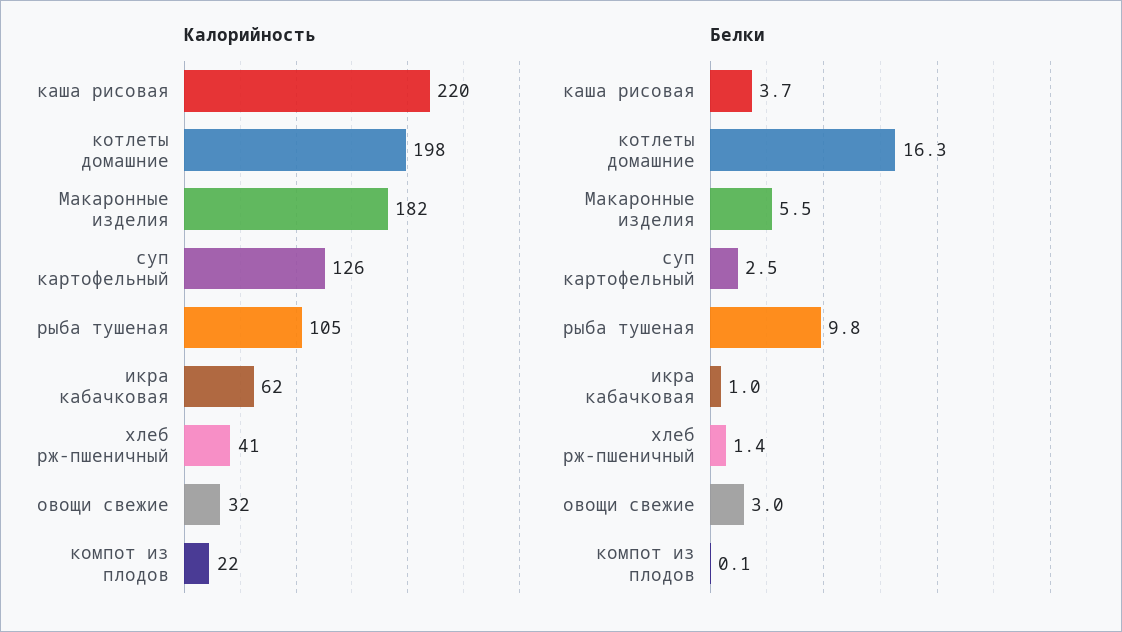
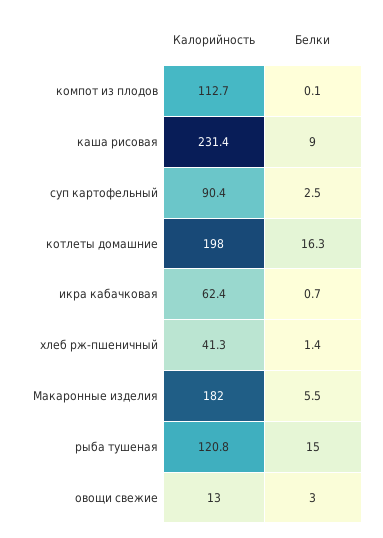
Калорийность, каша рисовая: 220 -> 231.4
Калорийность, суп картофельный: 126 -> 90.4
Калорийность, рыба тушеная: 105 -> 120.8
Калорийность, овощи свежие: 32 -> 13
Калорийность, компот из плодов: 22 -> 112.7
Белки, каша рисовая: 3.7 -> 9
Белки, рыба тушеная: 9.8 -> 15
Белки, икра кабачковая: 1 -> 0.7

